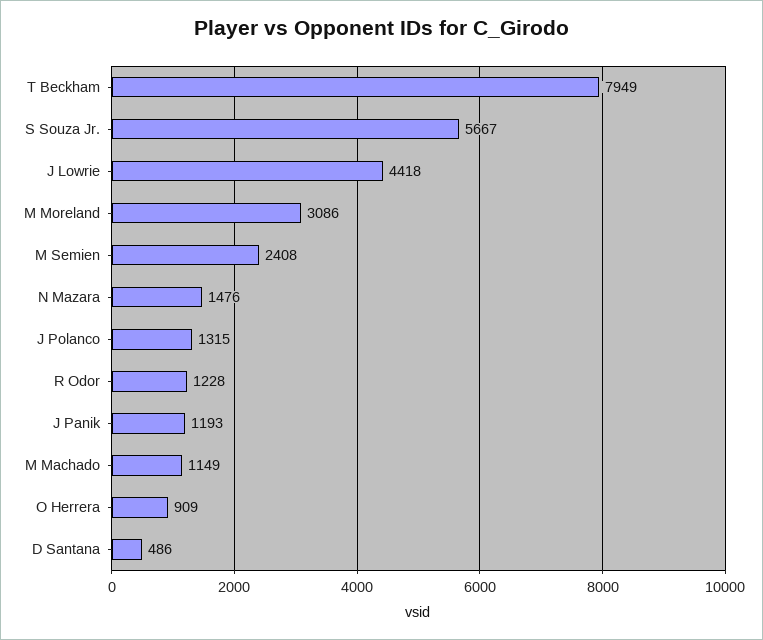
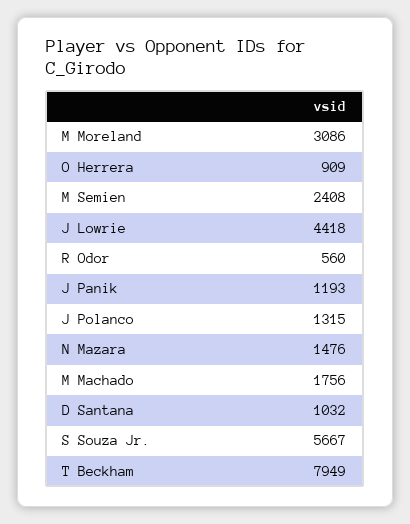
R Odor: 1228 -> 560
M Machado: 1149 -> 1756
D Santana: 486 -> 1032

